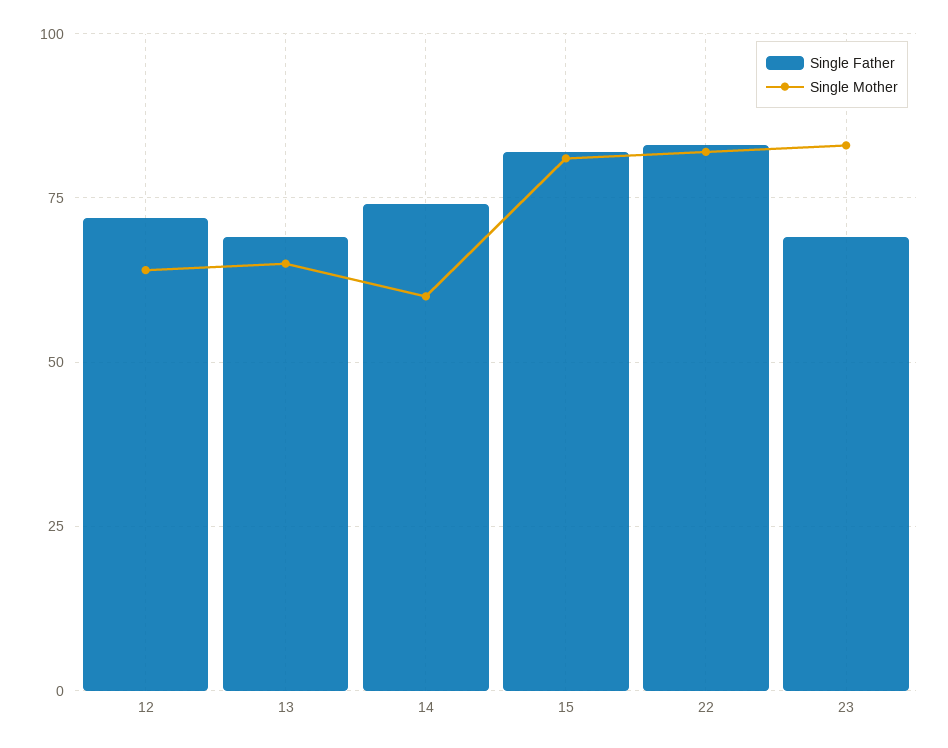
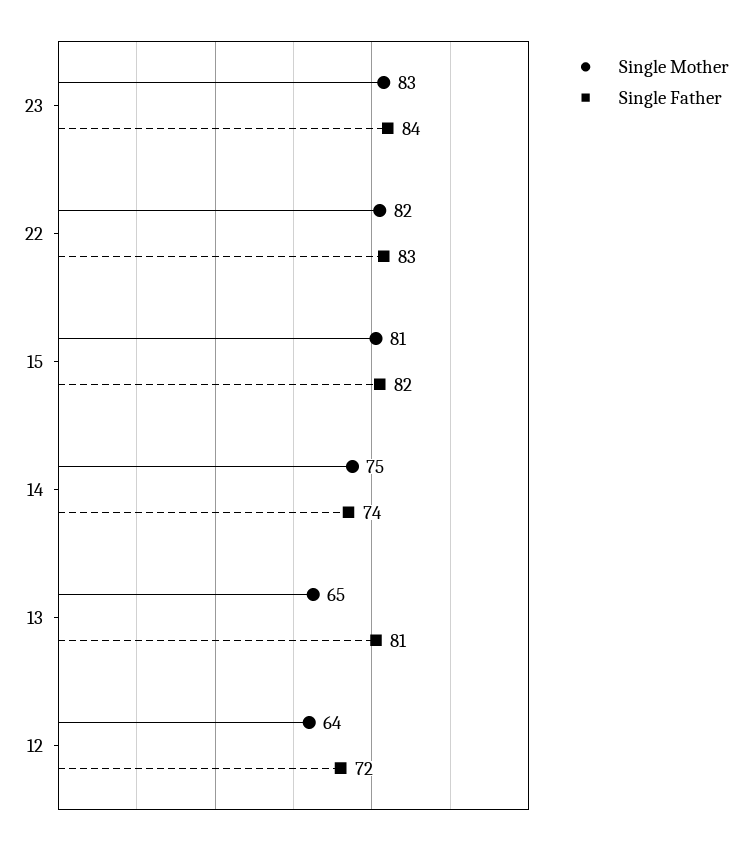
Single Father, 13: 70 -> 81
Single Mother, 14: 60 -> 75
Single Father, 23: 70 -> 84

